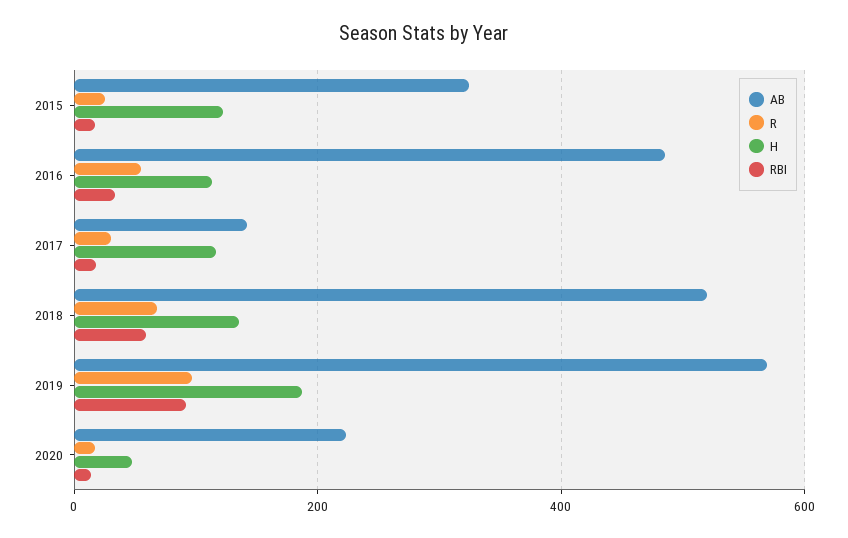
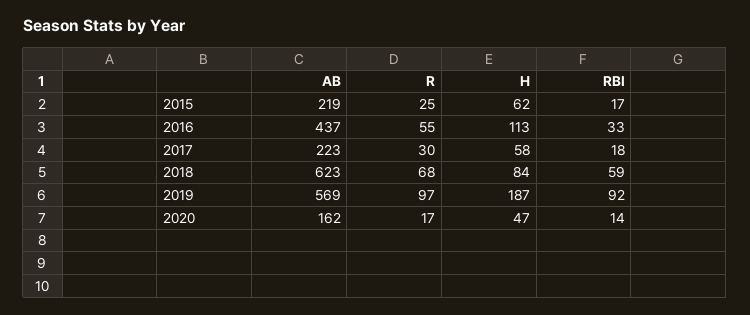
AB, 2015: 320 -> 219
H, 2015: 120 -> 62
AB, 2016: 480 -> 437
AB, 2017: 140 -> 223
H, 2017: 120 -> 58
AB, 2018: 520 -> 623
H, 2018: 140 -> 84
AB, 2020: 220 -> 162

